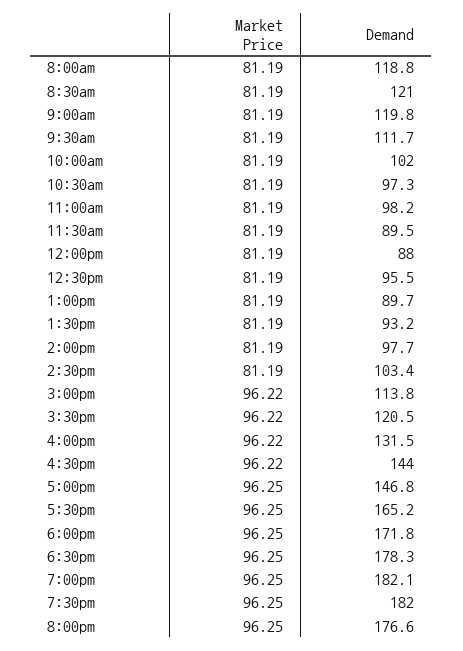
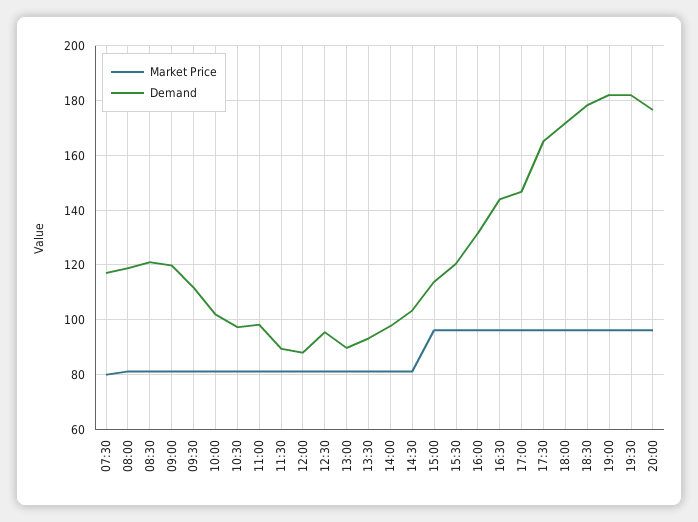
Market Price, 07:30: none -> 80
Demand, 07:30: none -> 117.5

